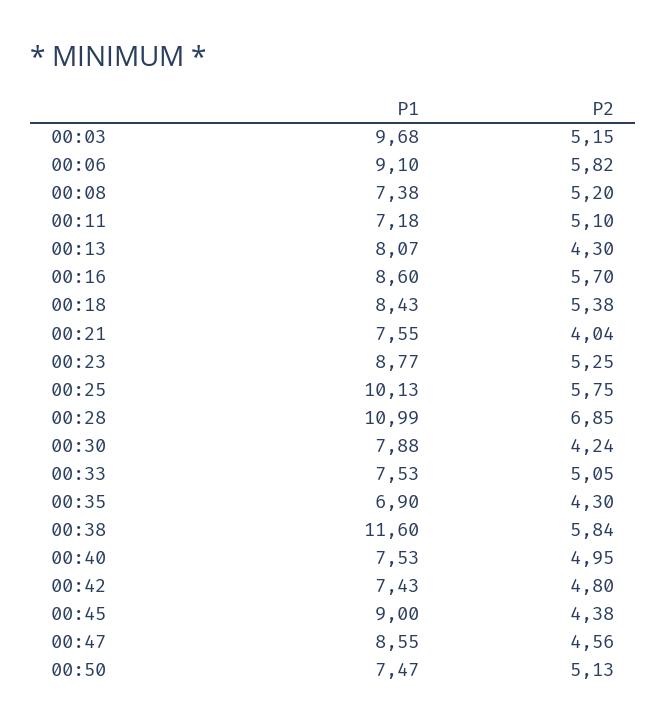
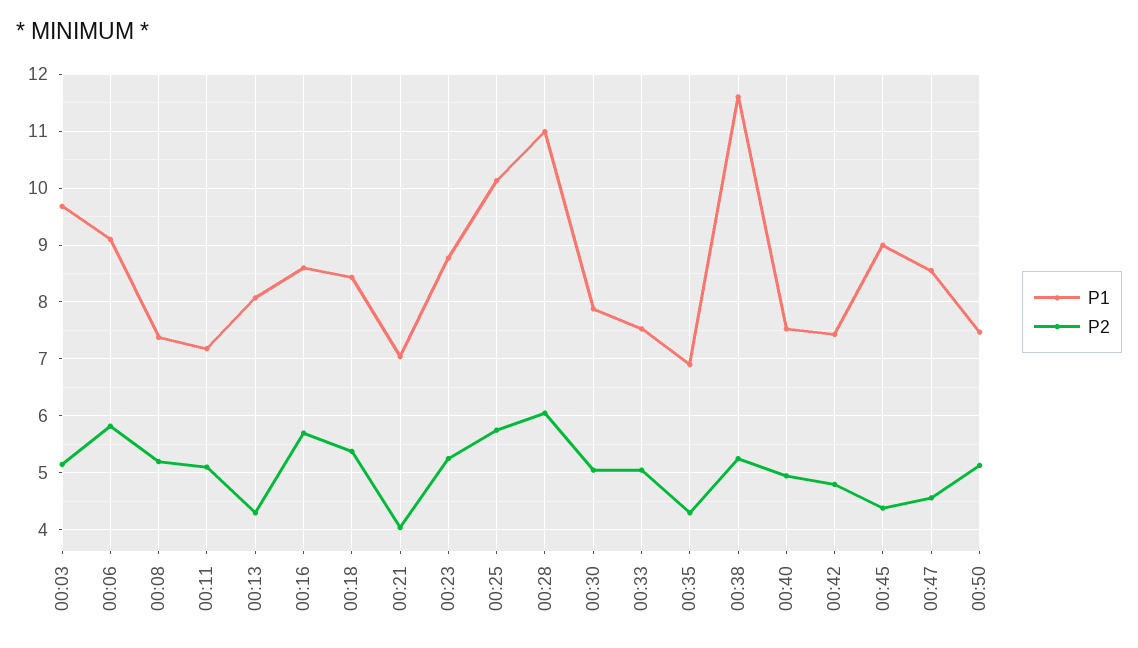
P1, 00:21: 7.55 -> 7
P2, 00:28: 6.85 -> 6
P2, 00:30: 4.24 -> 5
P2, 00:38: 5.84 -> 5.2

